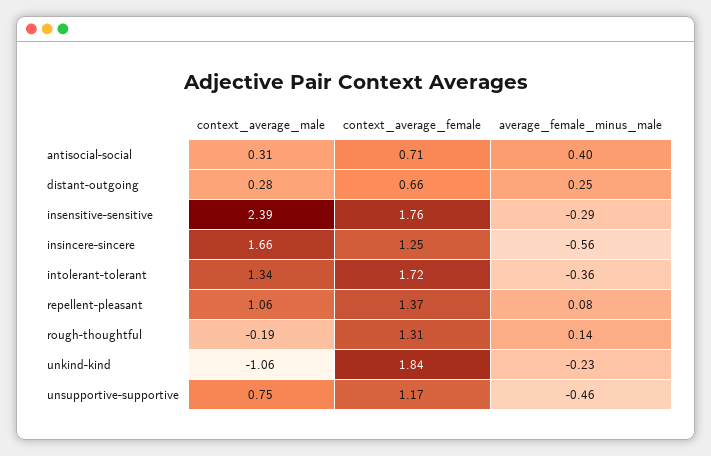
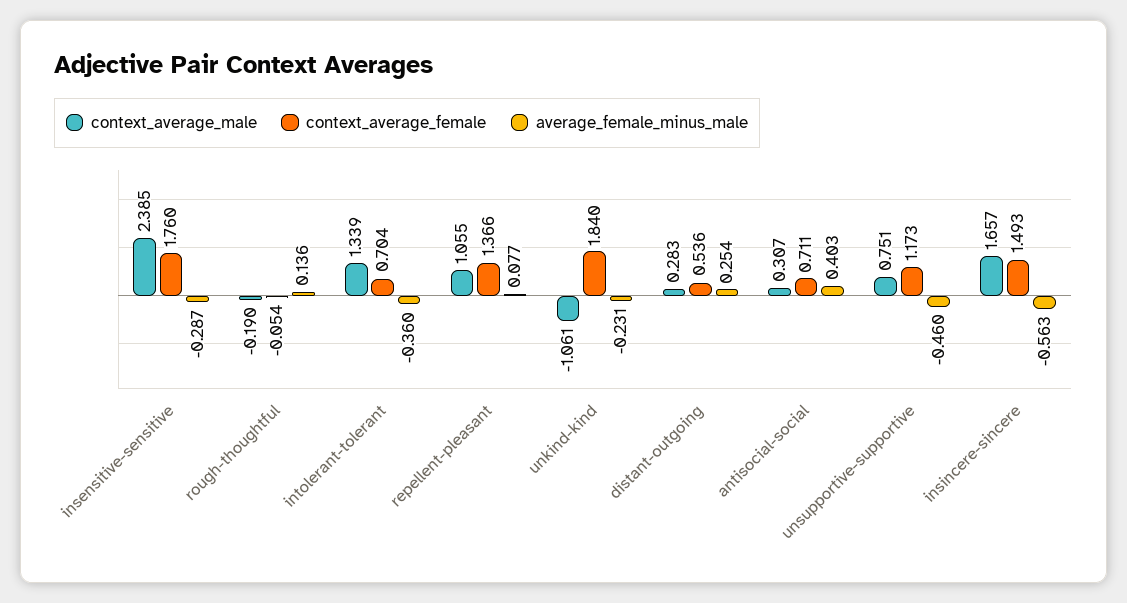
context_average_female, distant-outgoing: 0.66 -> 0.536
context_average_female, insincere-sincere: 1.25 -> 1.493
context_average_female, intolerant-tolerant: 1.72 -> 0.704
context_average_female, rough-thoughtful: 1.31 -> -0.054

